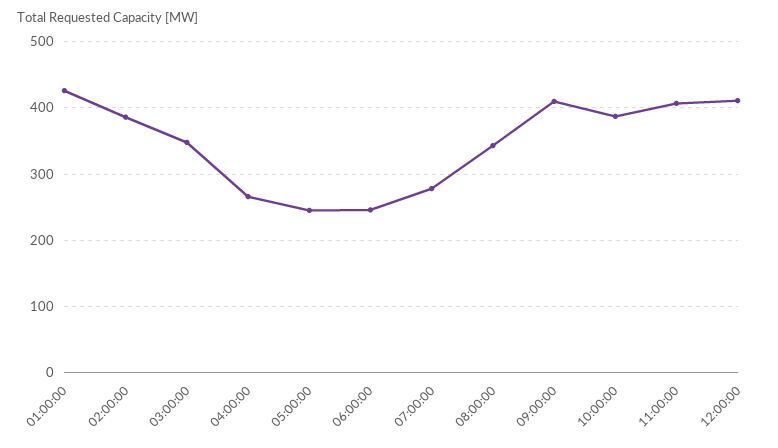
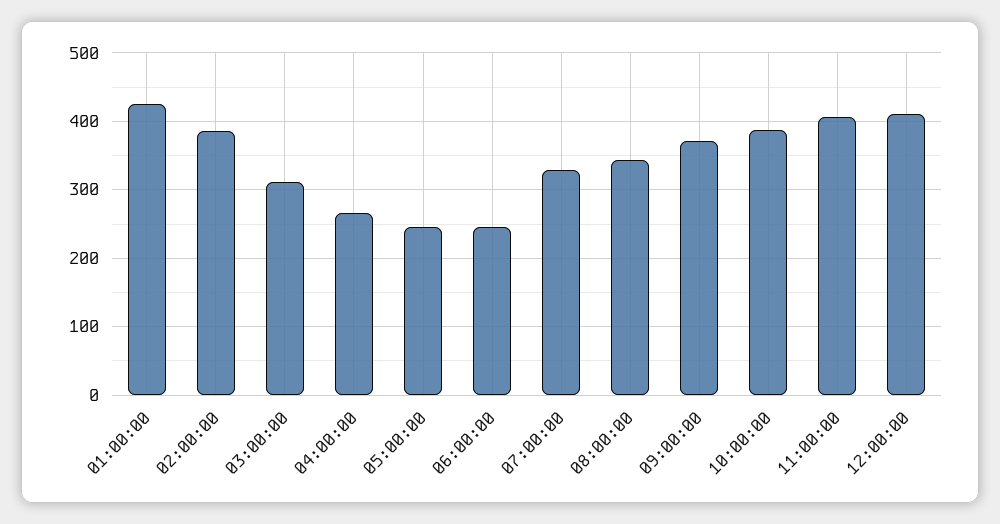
03:00:00: 350 -> 310
07:00:00: 280 -> 330
09:00:00: 410 -> 370

